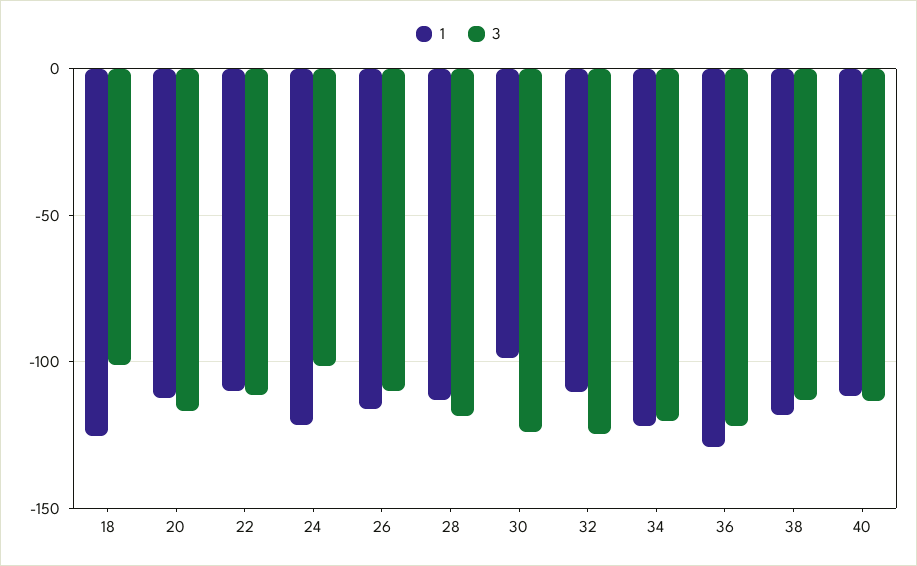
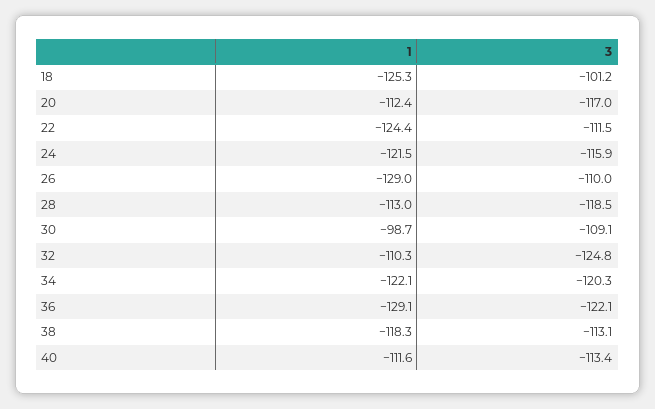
1, 22: -110 -> -124.4
3, 24: -100 -> -115.9
1, 26: -115 -> -129
3, 30: -125 -> -109.1

